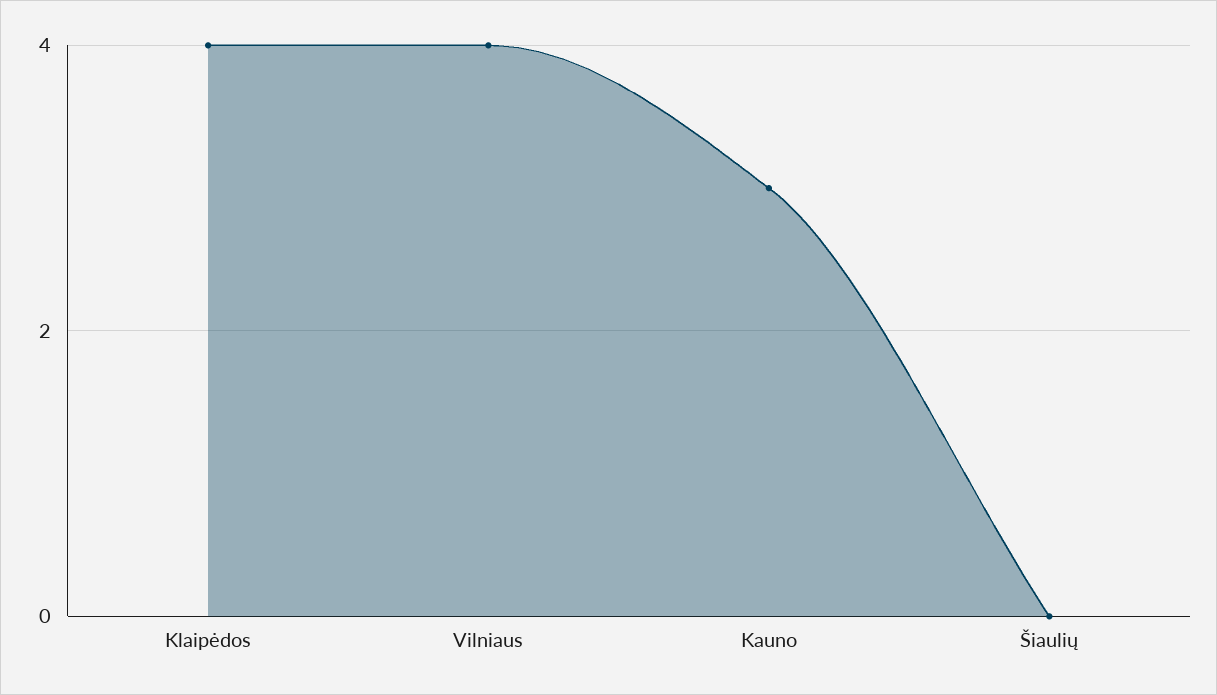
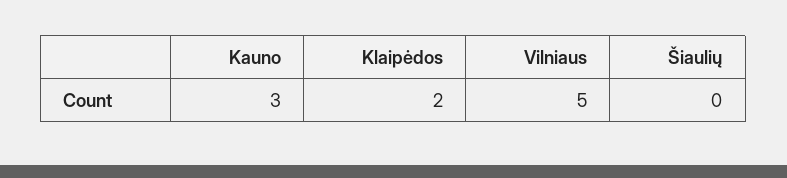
Klaipėdos: 4 -> 2
Vilniaus: 4 -> 5

